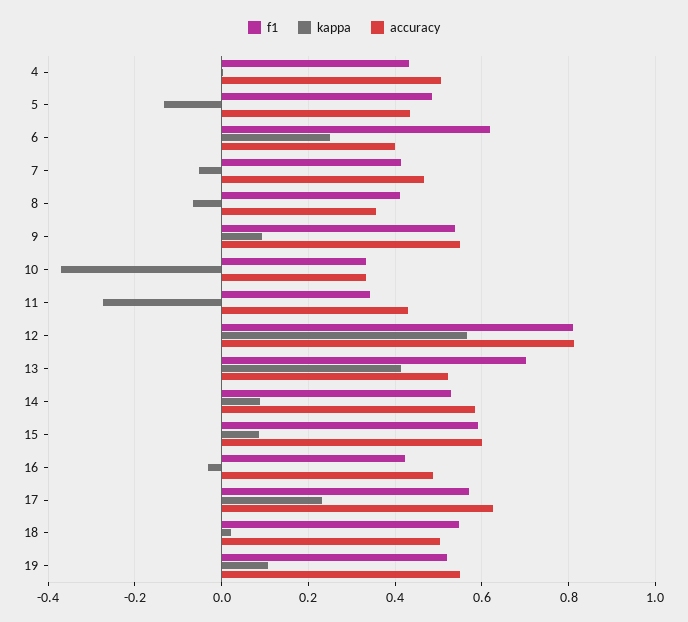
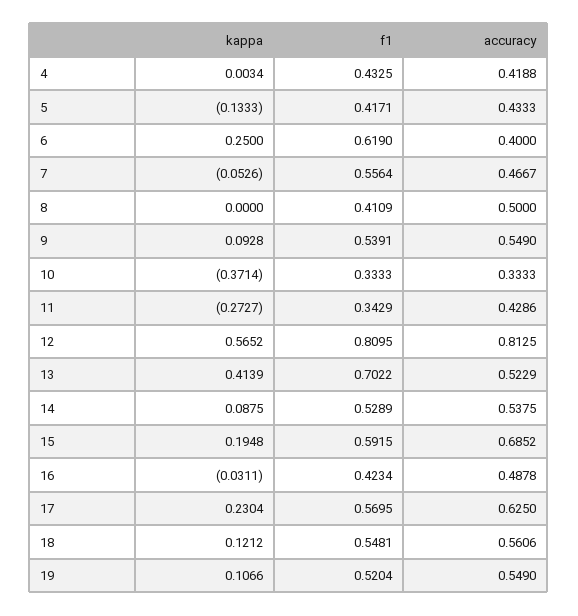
accuracy, 4: 0.5 -> 0.4188
f1, 5: 0.48 -> 0.4171
f1, 7: 0.42 -> 0.5564
kappa, 8: -0.06 -> 0
accuracy, 8: 0.36 -> 0.5
accuracy, 14: 0.58 -> 0.5375
kappa, 15: 0.08 -> 0.1948
accuracy, 15: 0.6 -> 0.6852
kappa, 18: 0.02 -> 0.1212
accuracy, 18: 0.5 -> 0.5606

